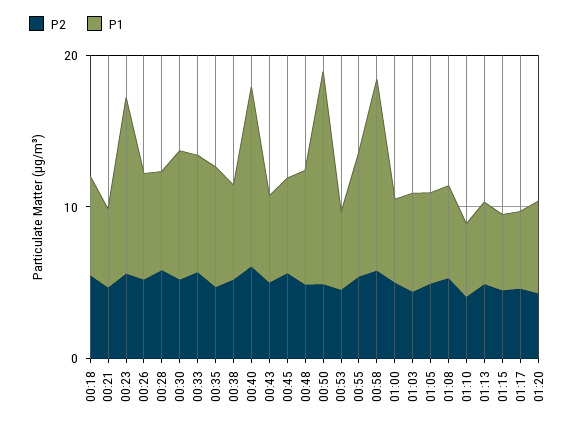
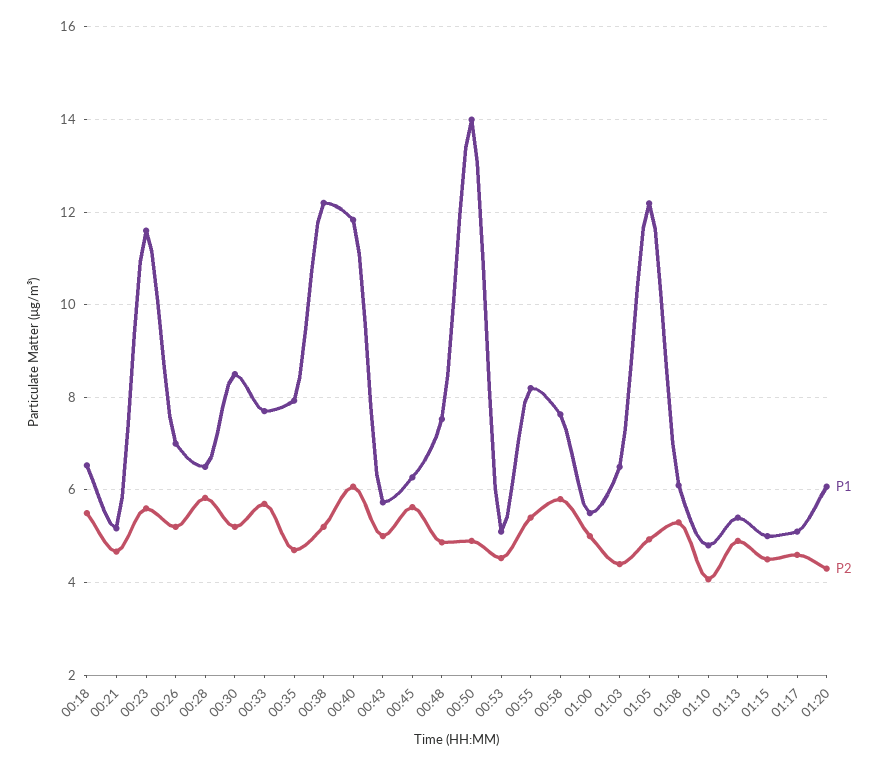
P1, 00:38: 6 -> 12.2
P1, 00:58: 12 -> 7.6
P1, 01:05: 6 -> 12.2

